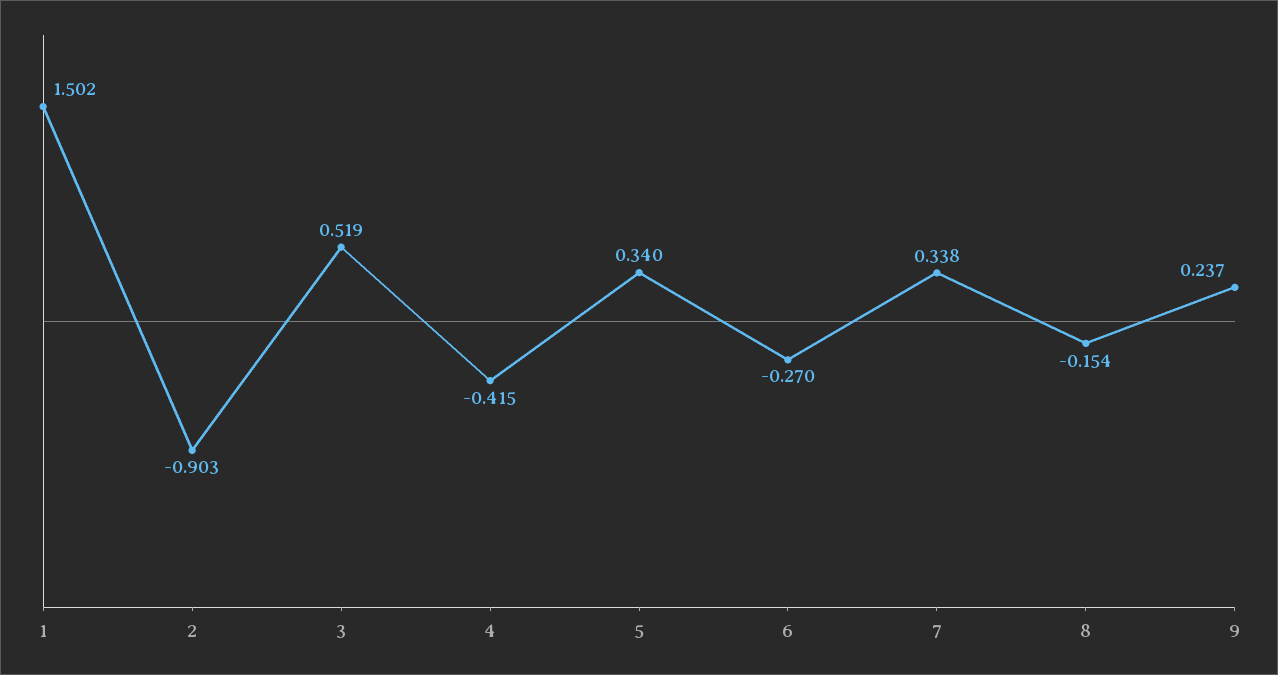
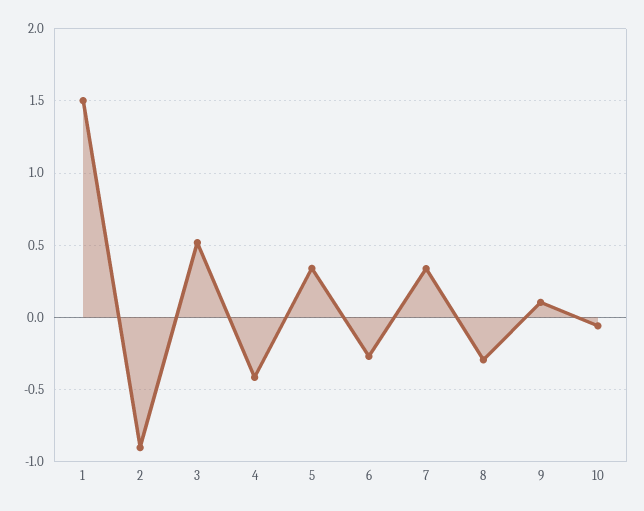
8: -0.154 -> -0.3
9: 0.237 -> 0.1
10: none -> -0.05

